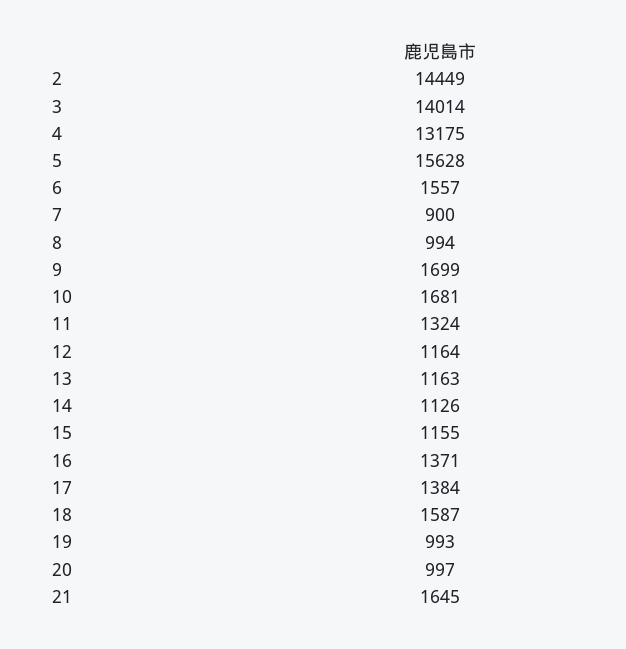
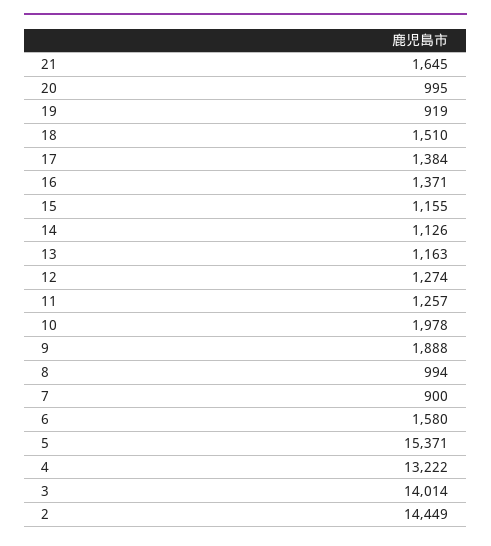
4: 13175 -> 13222
5: 15628 -> 15371
6: 1557 -> 1580
9: 1699 -> 1888
10: 1681 -> 1978
11: 1324 -> 1257
12: 1164 -> 1274
18: 1587 -> 1510
19: 993 -> 919
20: 997 -> 995

